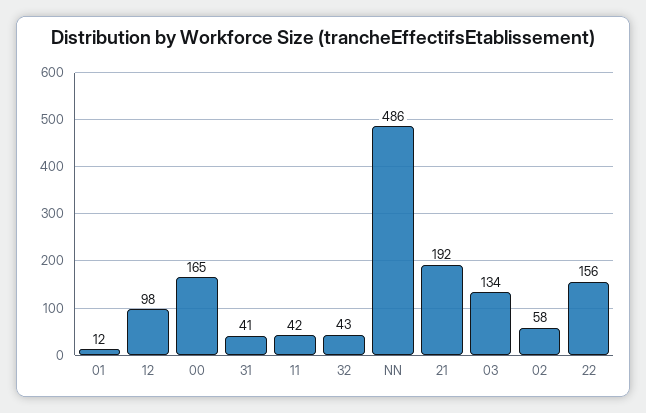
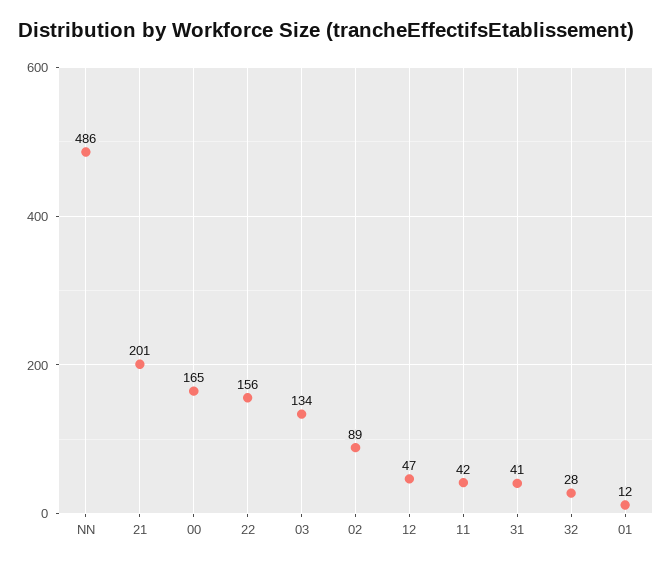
12: 98 -> 47
32: 43 -> 28
21: 192 -> 201
02: 58 -> 89

